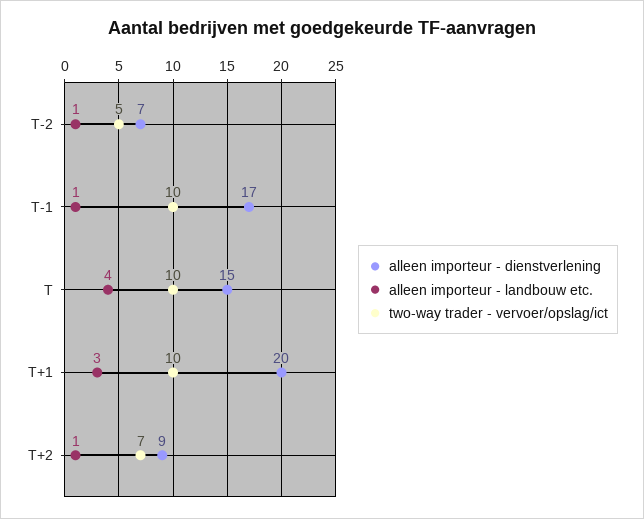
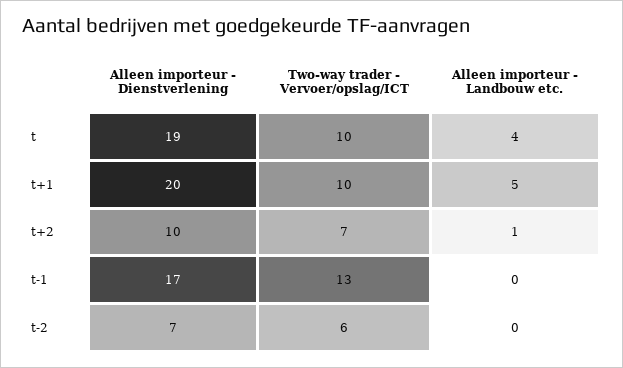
alleen importeur - landbouw etc., T-2: 1 -> 0
two-way trader - vervoer/opslag/ict, T-2: 5 -> 6
alleen importeur - landbouw etc., T-1: 1 -> 0
two-way trader - vervoer/opslag/ict, T-1: 10 -> 13
alleen importeur - dienstverlening, T: 15 -> 19
alleen importeur - landbouw etc., T+1: 3 -> 5
alleen importeur - dienstverlening, T+2: 9 -> 10

